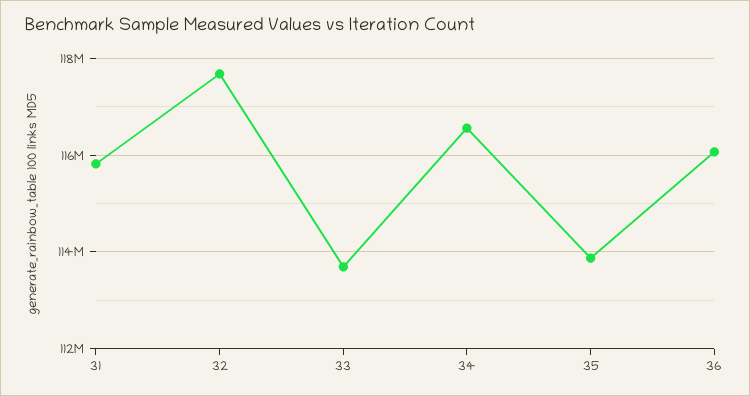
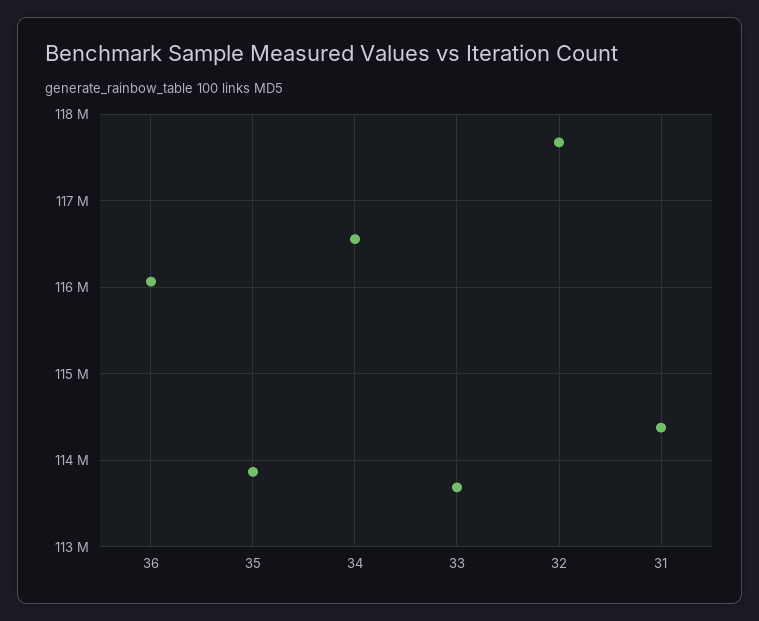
31: 115800000 -> 114400000

